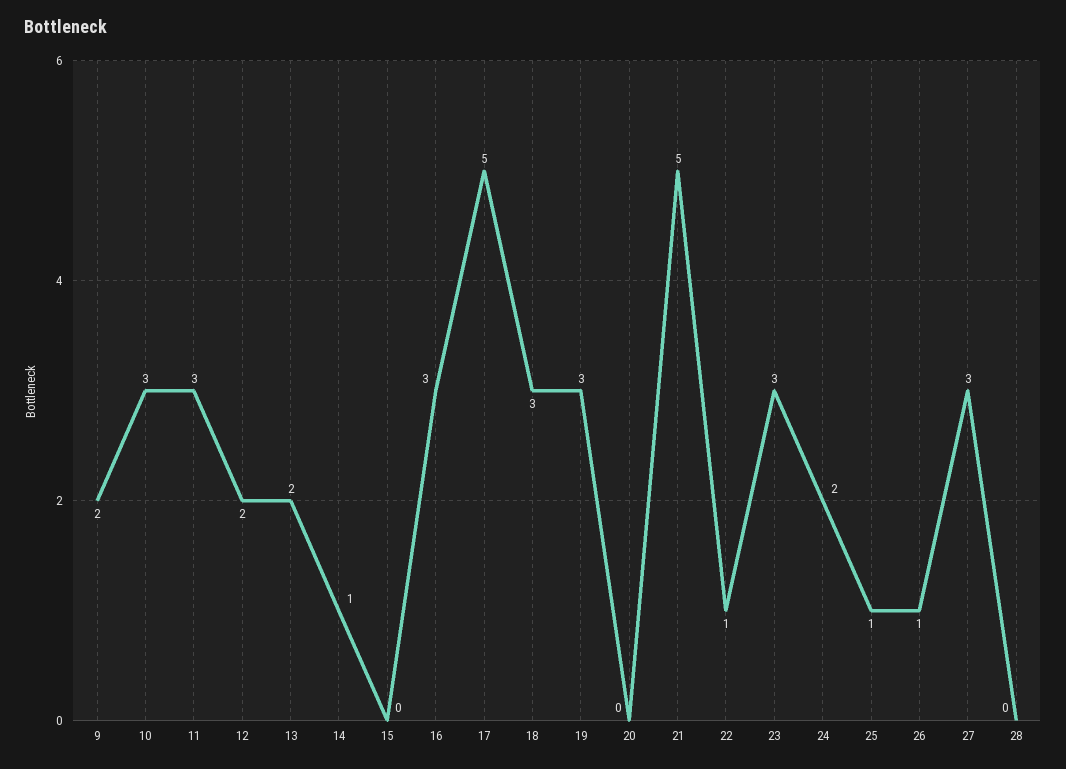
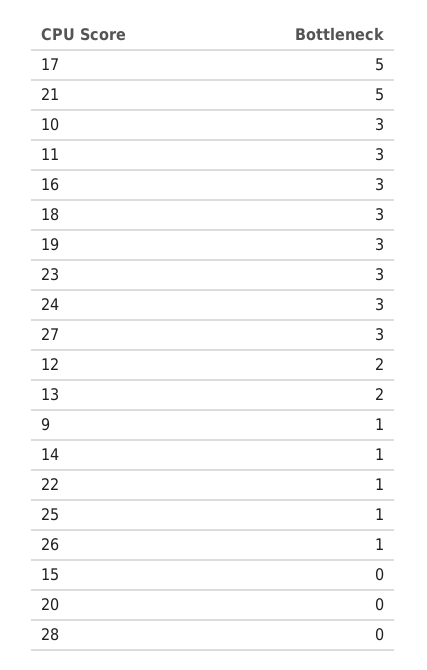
9: 2 -> 1
24: 2 -> 3

